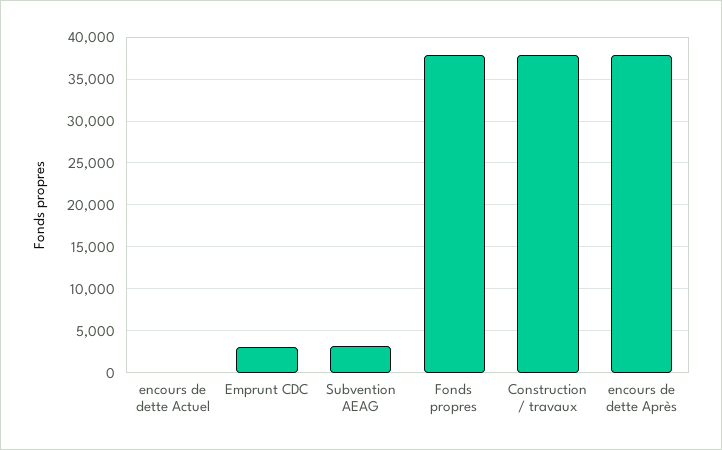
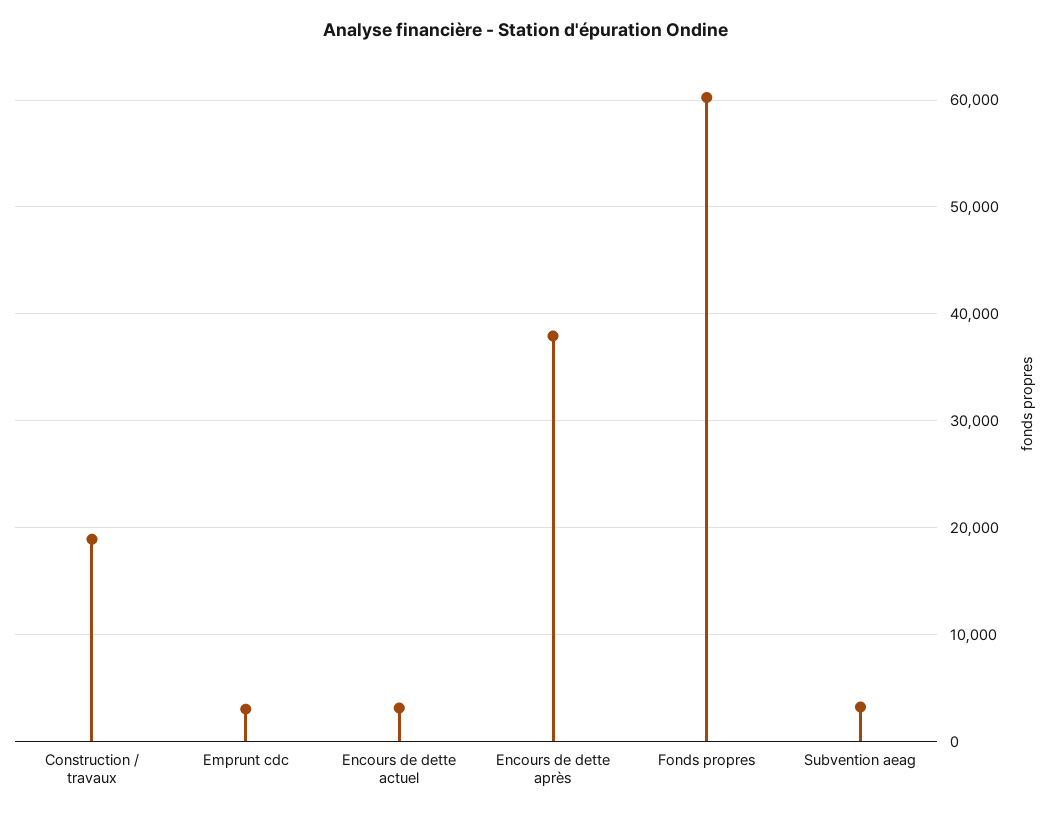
encours de dette Actuel: 0 -> 3000
Fonds propres: 38000 -> 60000
Construction / travaux: 38000 -> 19000

